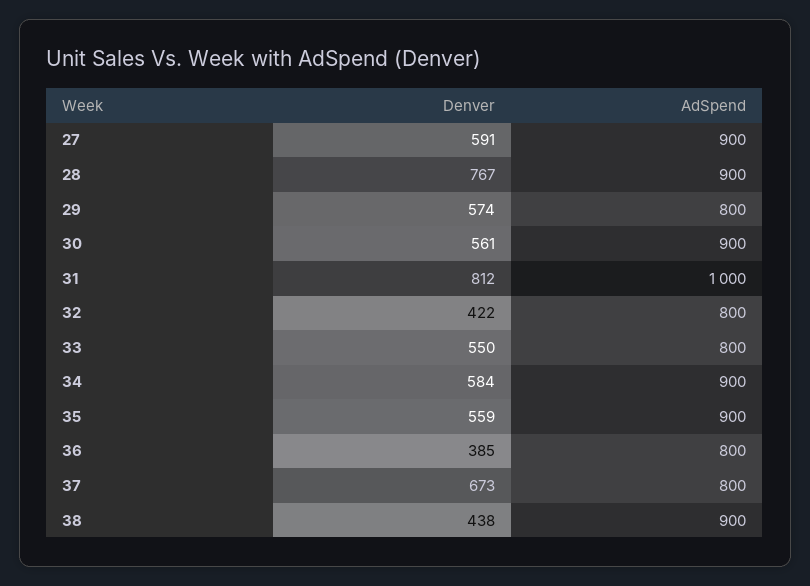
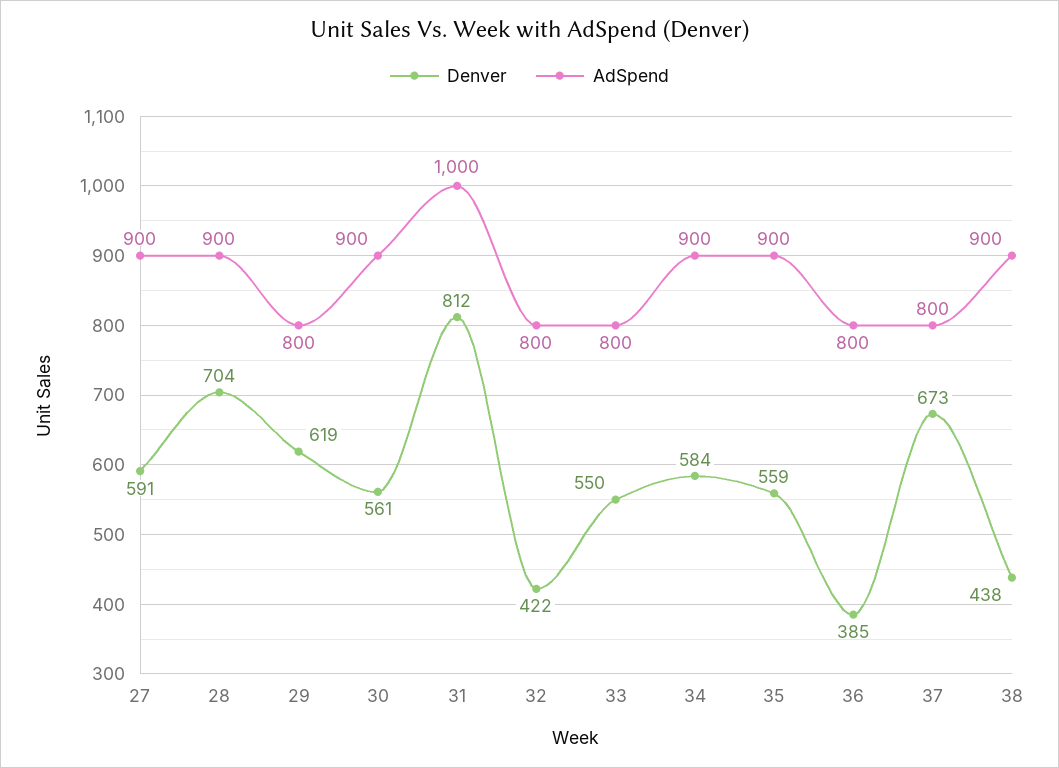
Denver, 28: 767 -> 704
Denver, 29: 574 -> 619

